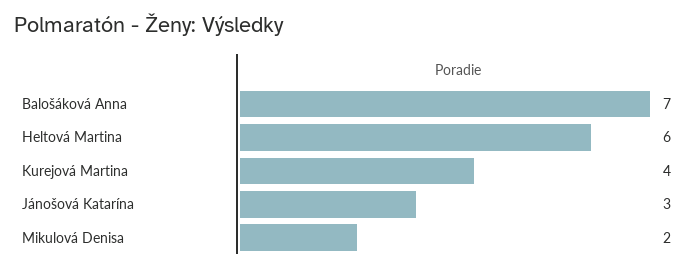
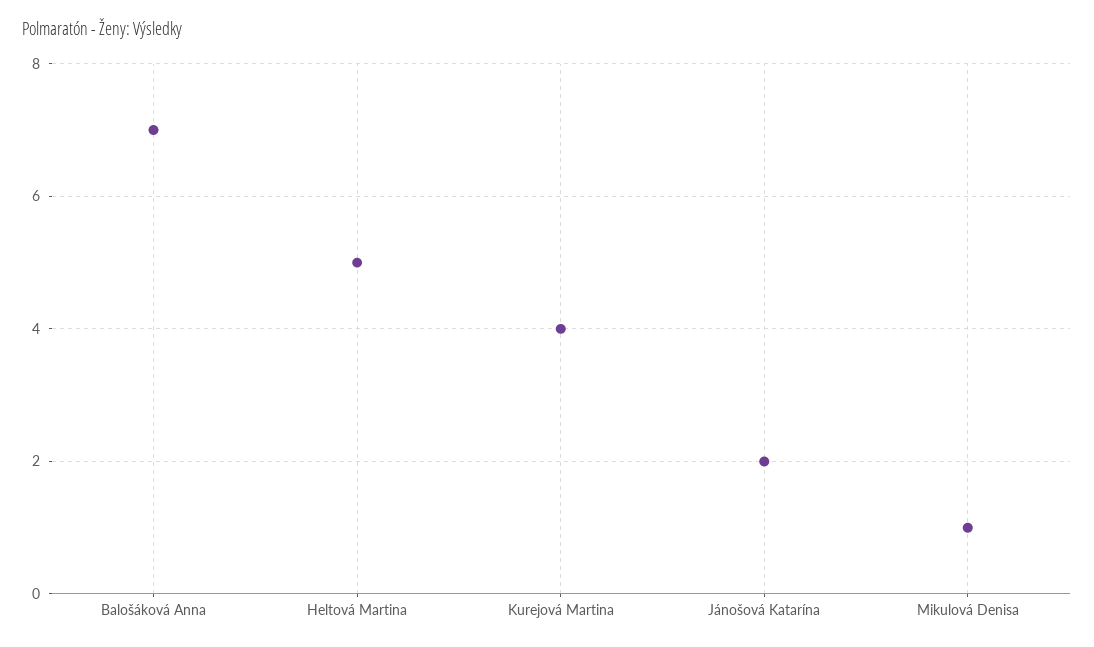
Heltová Martina: 6 -> 5
Jánošová Katarína: 3 -> 2
Mikulová Denisa: 2 -> 1

